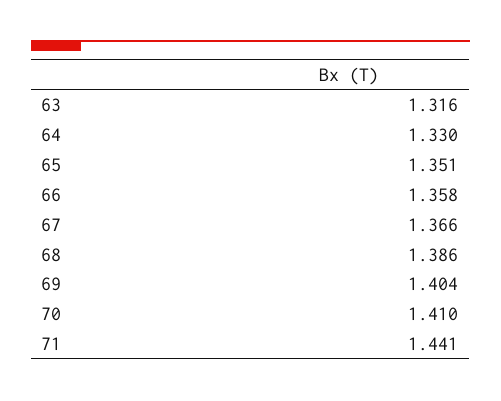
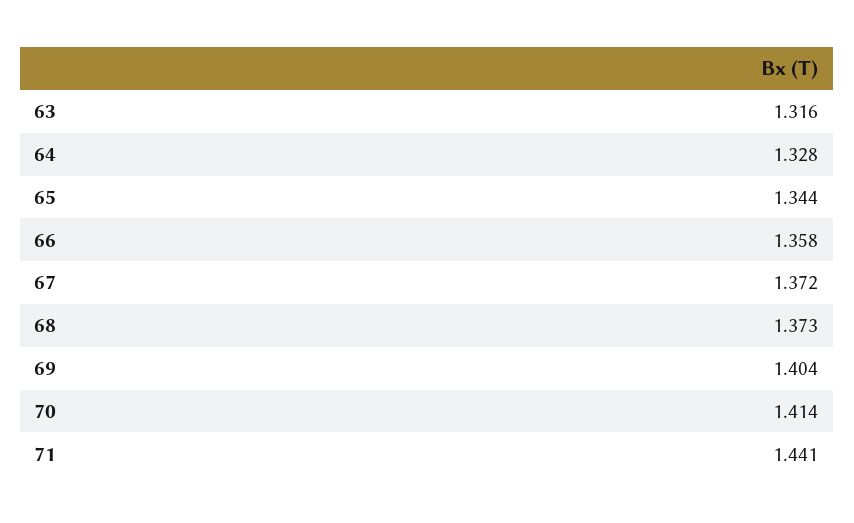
64: 1.33 -> 1.328
65: 1.351 -> 1.344
67: 1.366 -> 1.372
68: 1.386 -> 1.373
70: 1.41 -> 1.414

